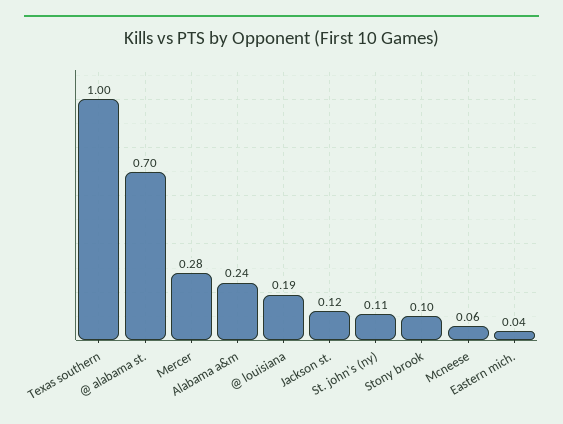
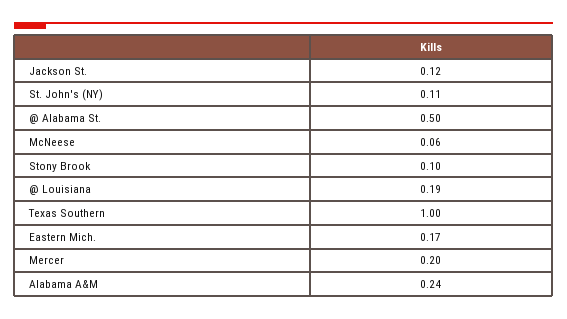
@ alabama st.: 0.7 -> 0.5
Mercer: 0.28 -> 0.2
Eastern mich.: 0.04 -> 0.17

